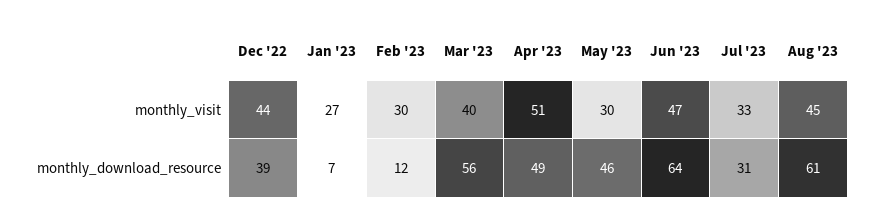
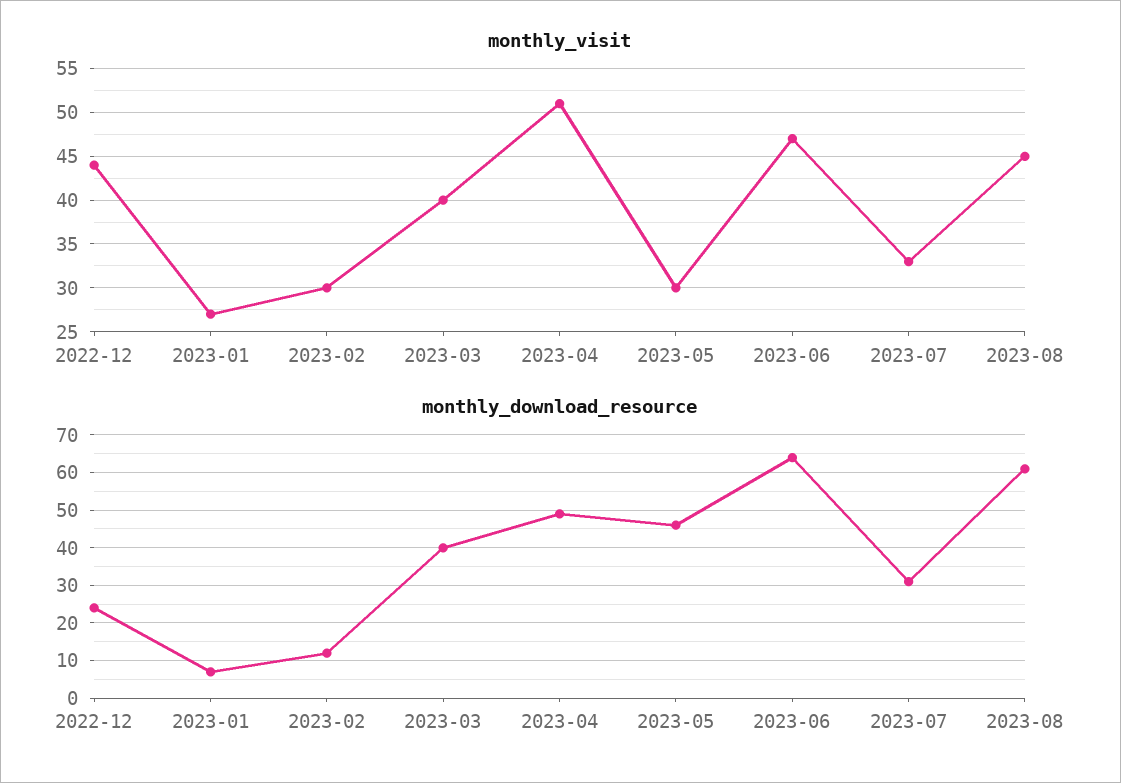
monthly_download_resource, Dec '22: 39 -> 25
monthly_download_resource, Mar '23: 56 -> 40

